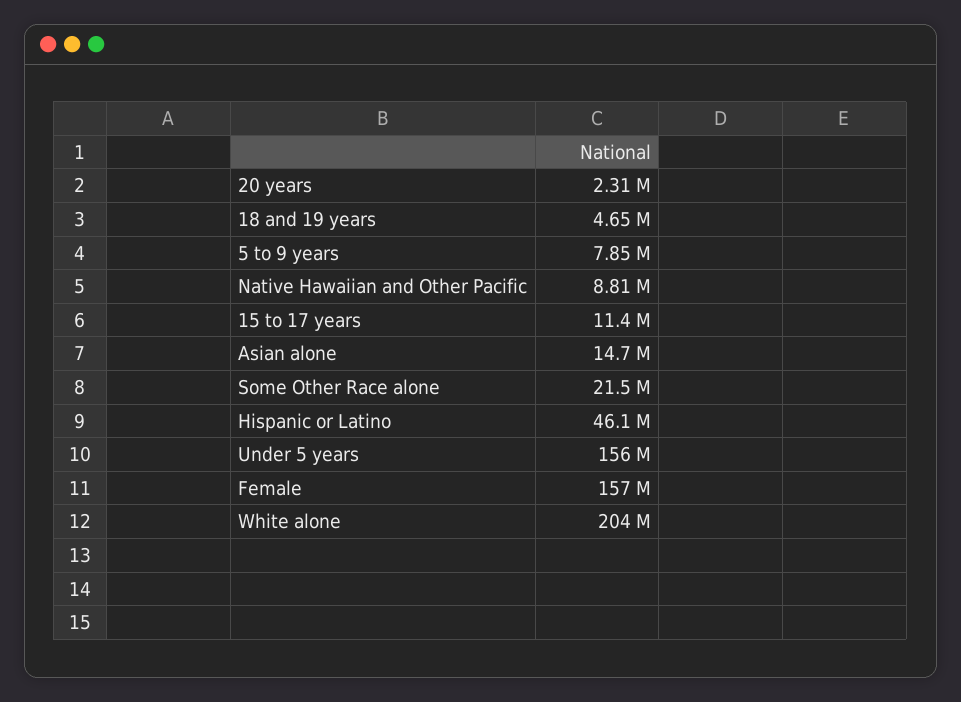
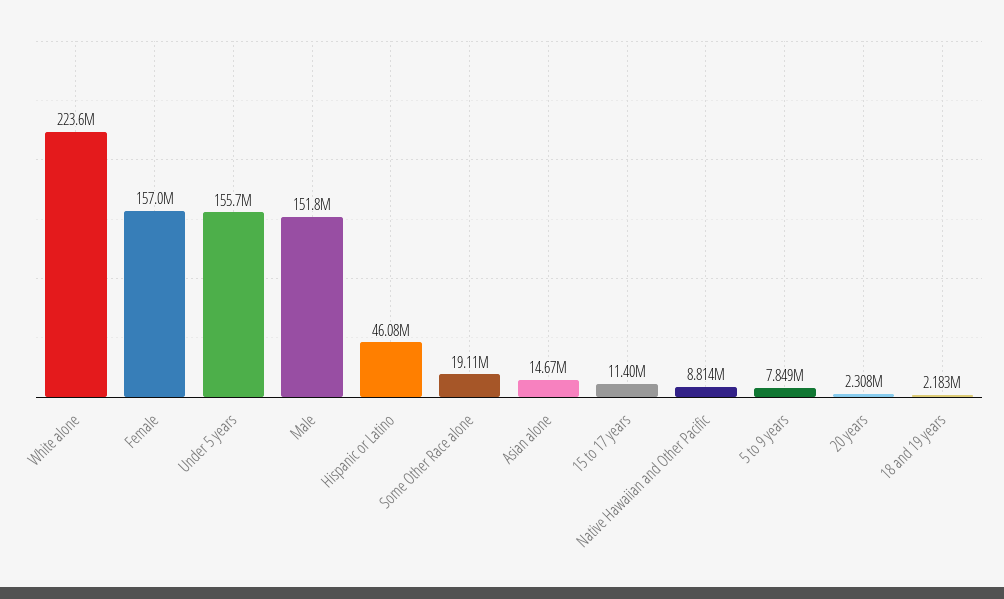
18 and 19 years: 4650000 -> 2183000
Some Other Race alone: 21500000 -> 19110000
White alone: 204000000 -> 223600000
Male: none -> 151800000

